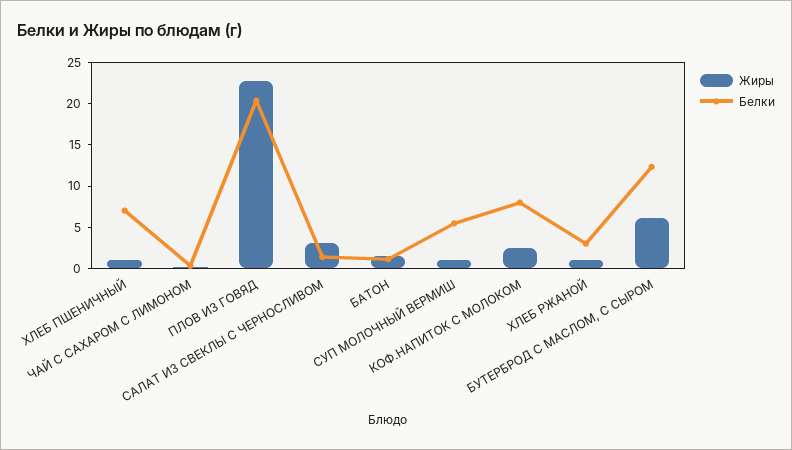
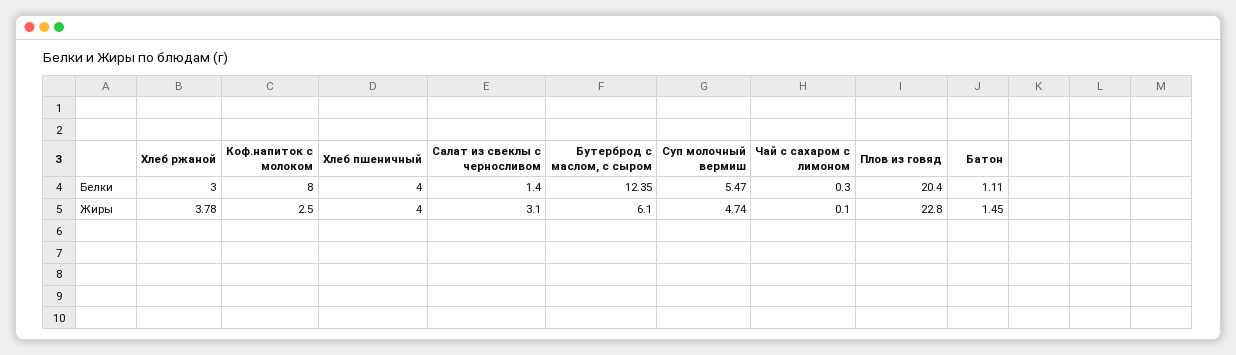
Жиры, ХЛЕБ ПШЕНИЧНЫЙ: 1 -> 4
Белки, ХЛЕБ ПШЕНИЧНЫЙ: 7 -> 4
Жиры, СУП МОЛОЧНЫЙ ВЕРМИШ: 1 -> 4.74
Жиры, ХЛЕБ РЖАНОЙ: 1 -> 3.78

